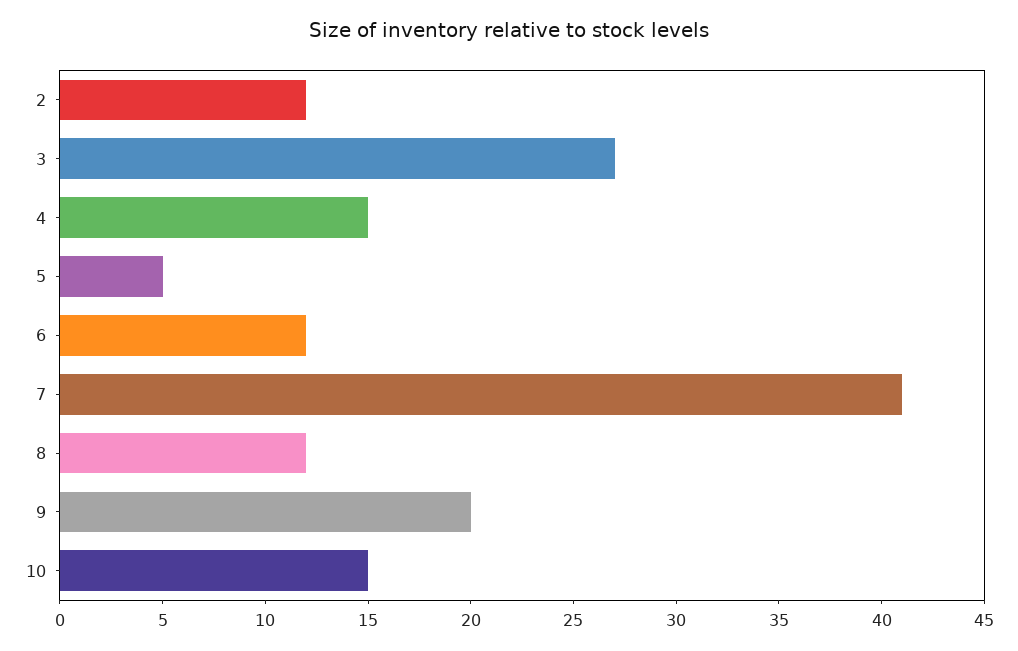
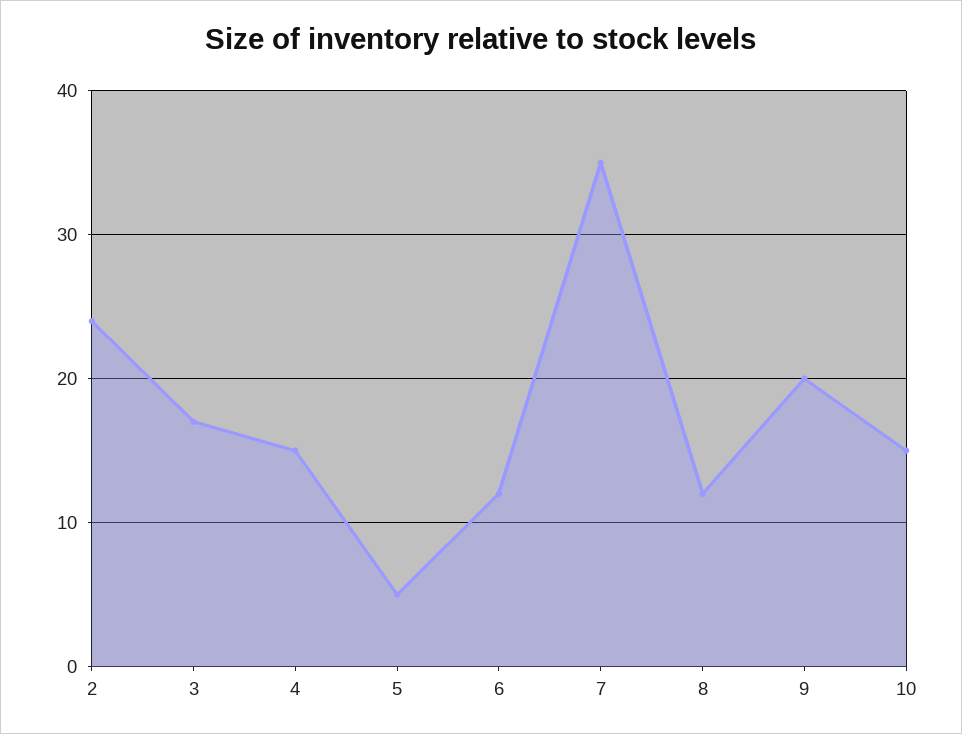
2: 12 -> 24
3: 27 -> 17
7: 41 -> 35

